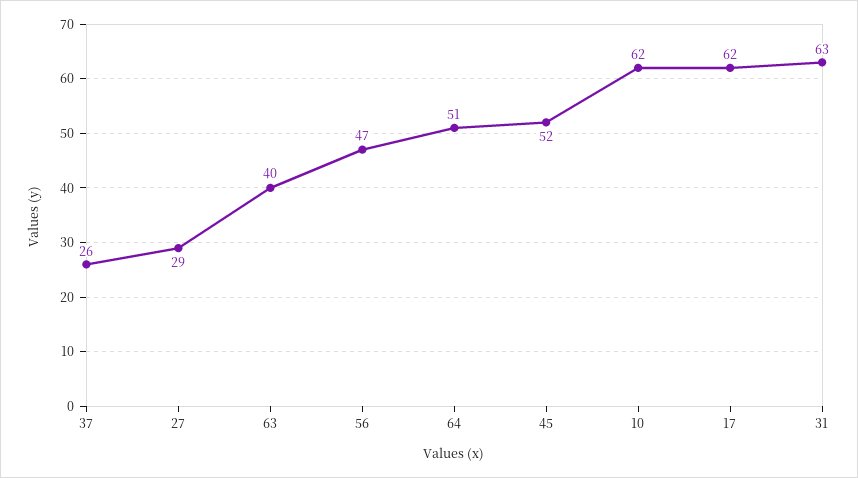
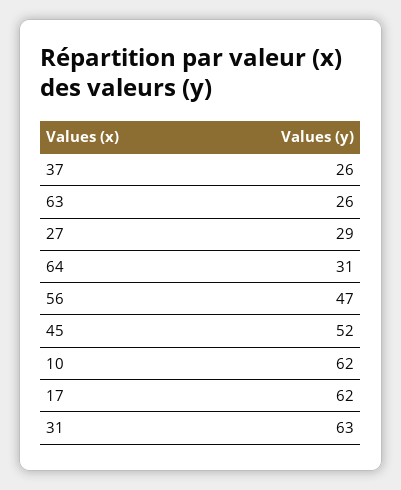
63: 40 -> 26
64: 51 -> 31

